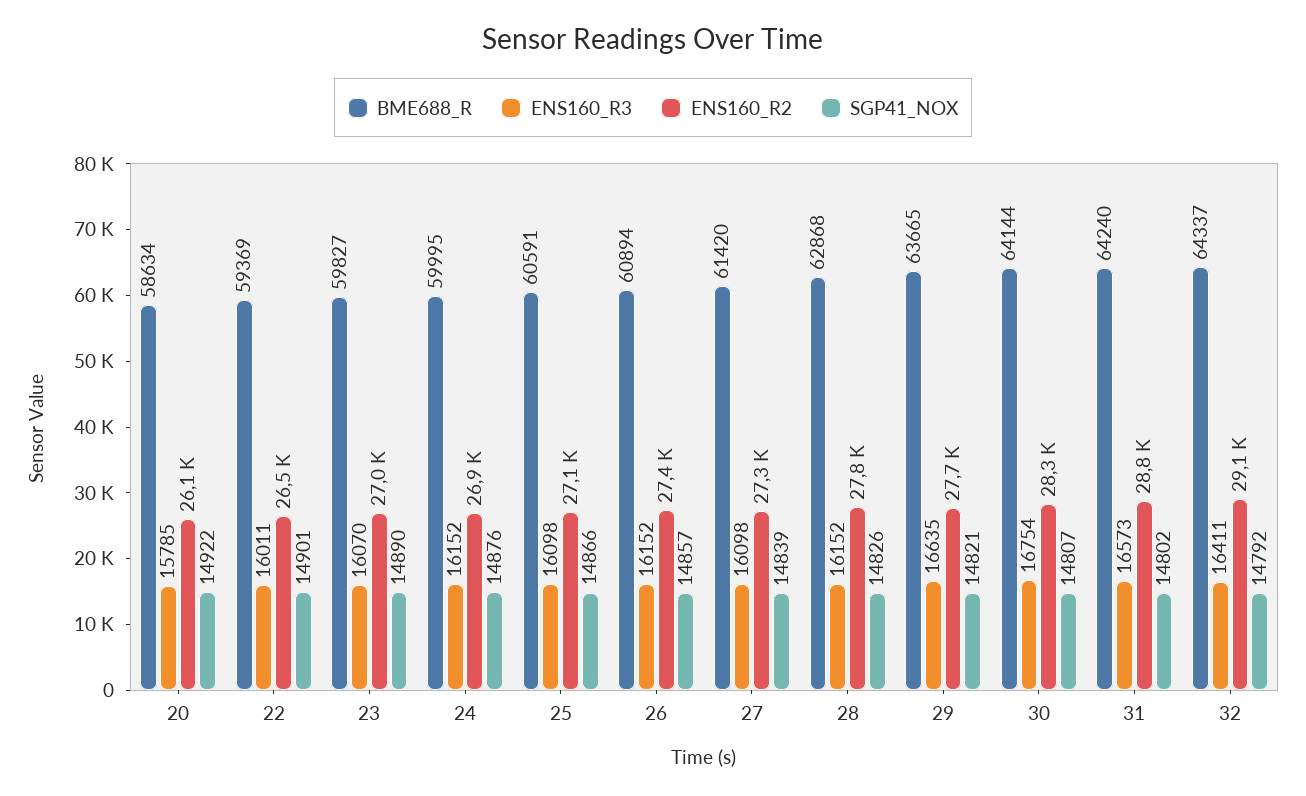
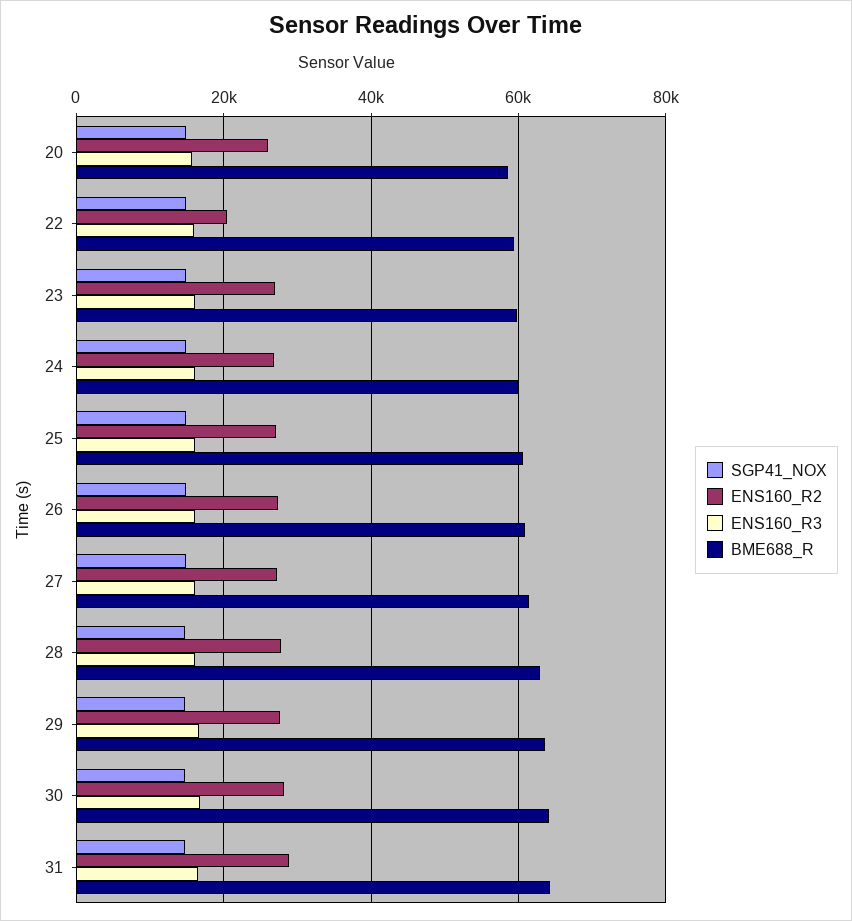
ENS160_R2, 22: 26500 -> 20000
BME688_R, 32: 64337 -> none
ENS160_R3, 32: 16411 -> none
ENS160_R2, 32: 29100 -> none
SGP41_NOX, 32: 14792 -> none

